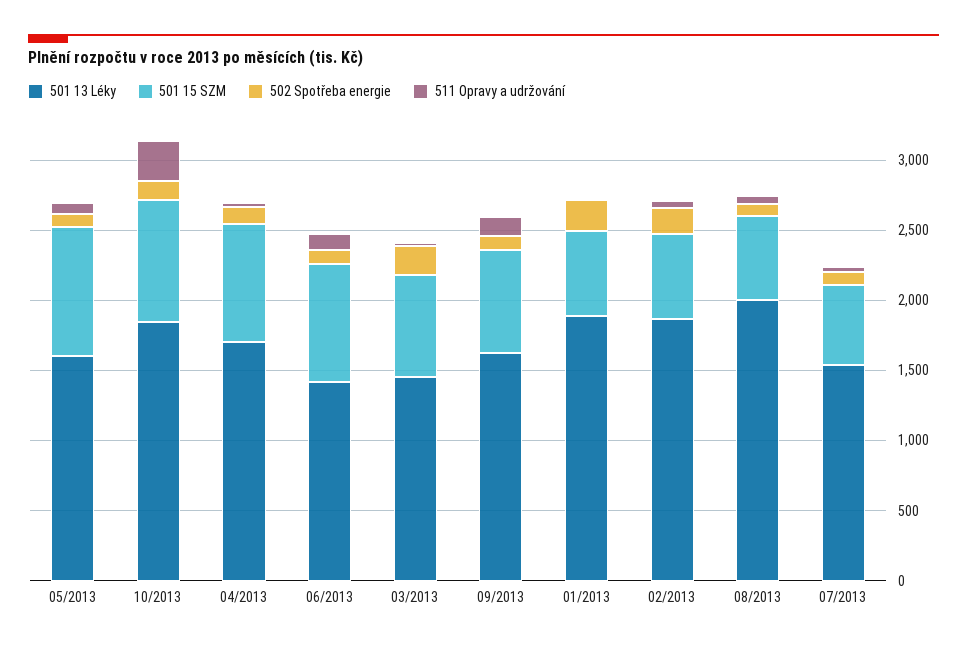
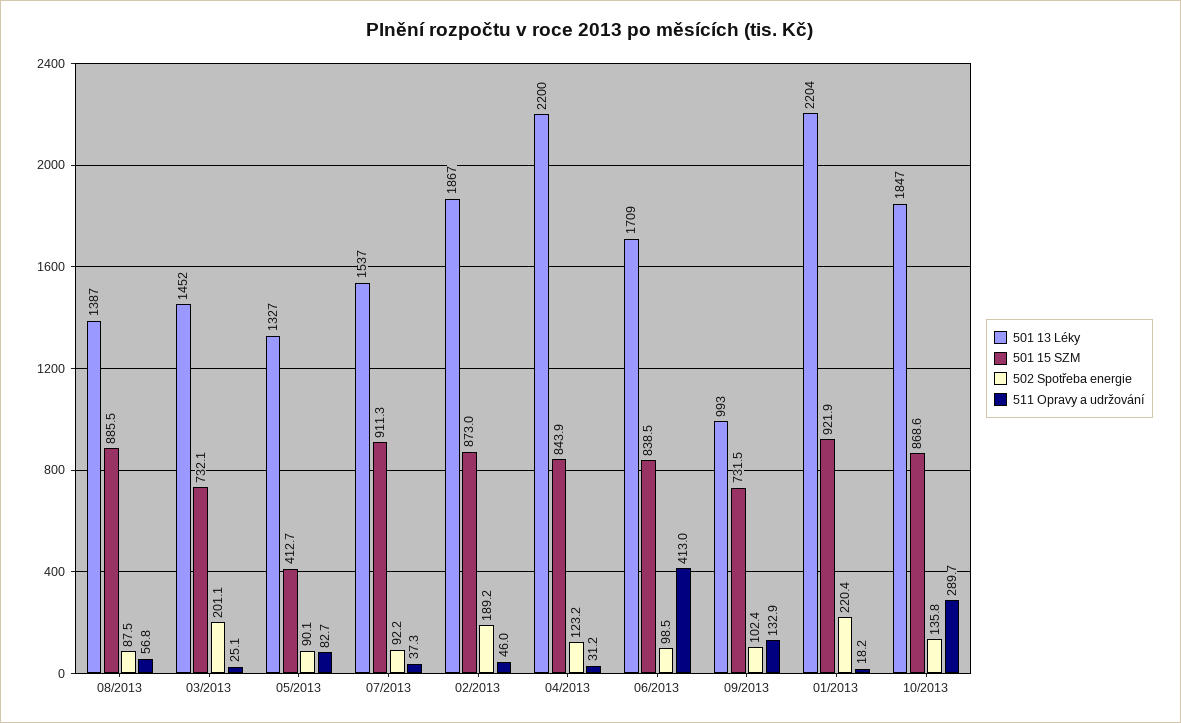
501 13 Léky, 05/2013: 1600 -> 1327
501 15 SZM, 05/2013: 900 -> 412.7
501 13 Léky, 04/2013: 1700 -> 2200
501 13 Léky, 06/2013: 1400 -> 1709
511 Opravy a udržování, 06/2013: 100 -> 413
501 13 Léky, 09/2013: 1600 -> 993
501 13 Léky, 01/2013: 1900 -> 2204
501 15 SZM, 01/2013: 600 -> 921.9
501 15 SZM, 02/2013: 600 -> 873
501 13 Léky, 08/2013: 2000 -> 1387
501 15 SZM, 08/2013: 600 -> 885.5
501 15 SZM, 07/2013: 600 -> 911.3

